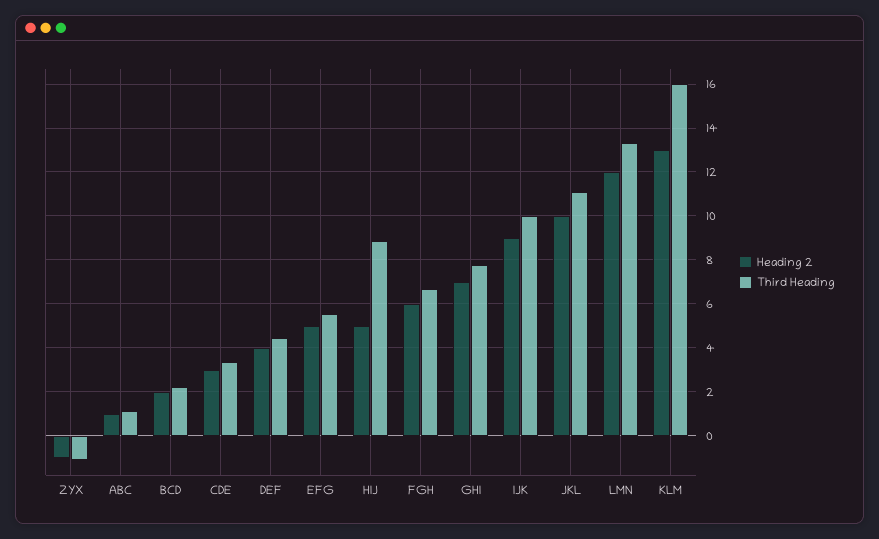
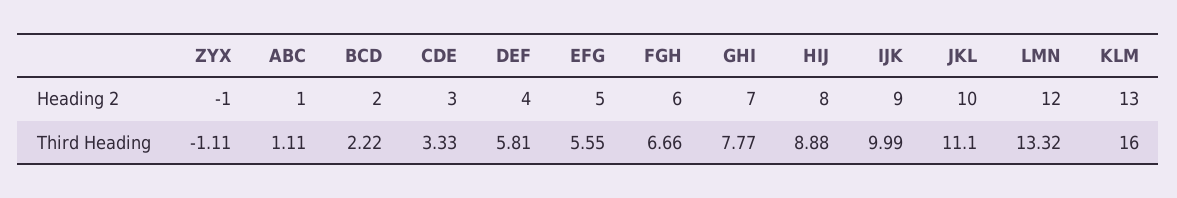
Third Heading, DEF: 4.5 -> 5.81
Heading 2, HIJ: 5 -> 8

